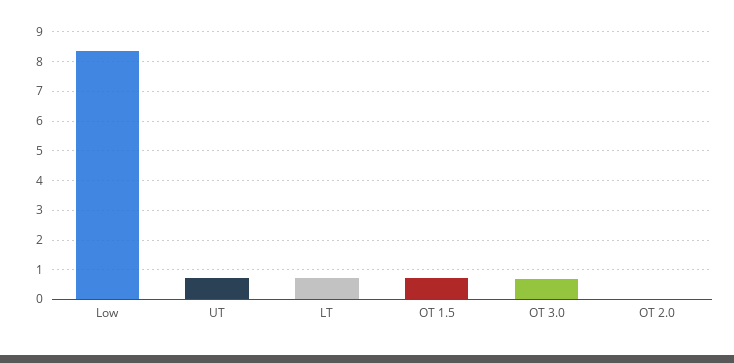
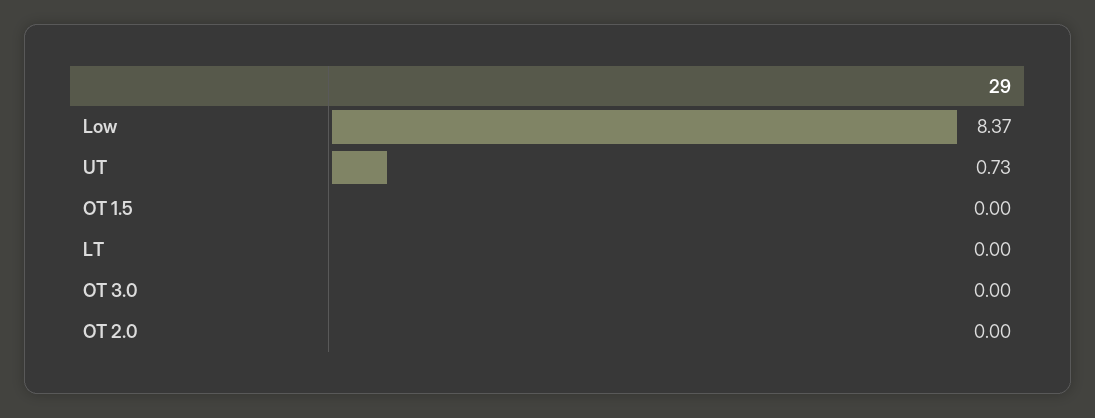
LT: 0.75 -> 0
OT 1.5: 0.75 -> 0
OT 3.0: 0.75 -> 0

